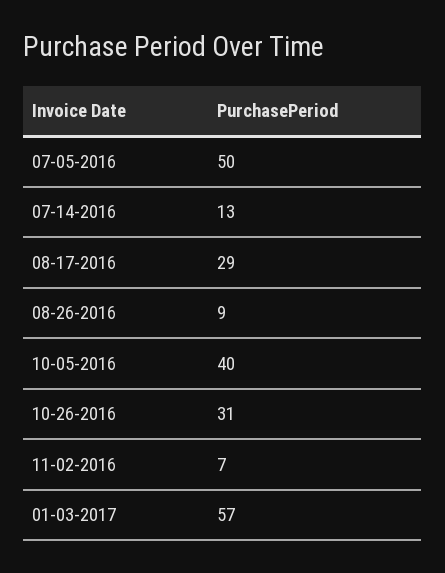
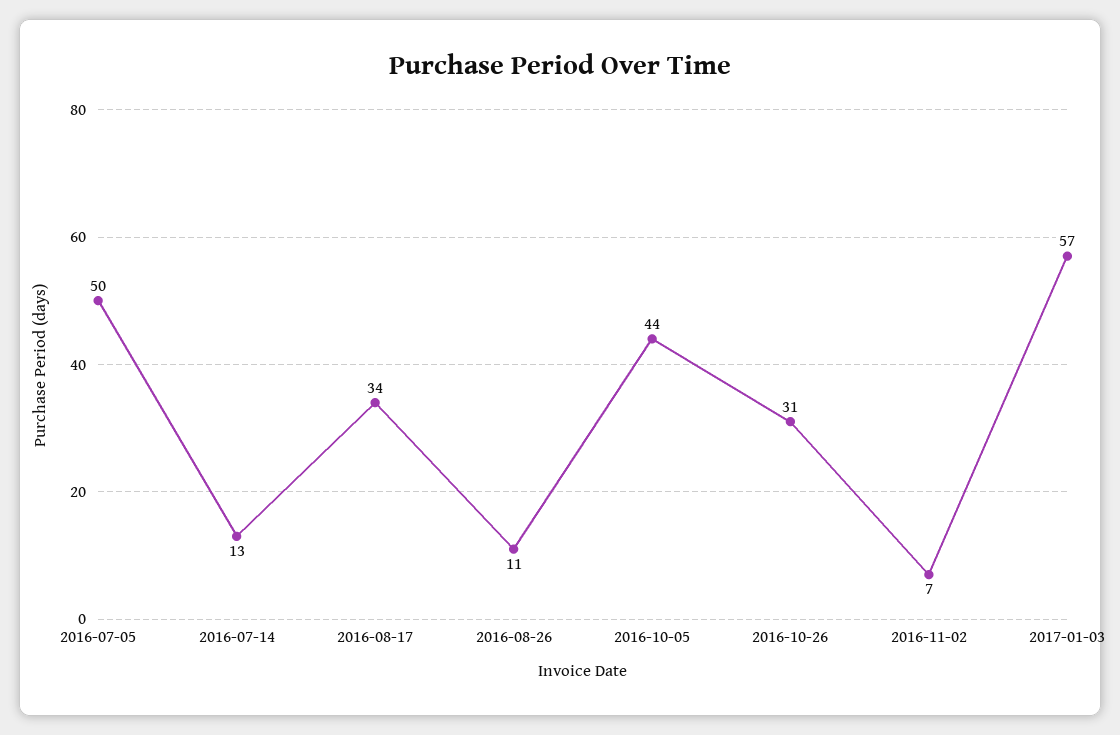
08-17-2016: 29 -> 34
08-26-2016: 9 -> 11
10-05-2016: 40 -> 44

